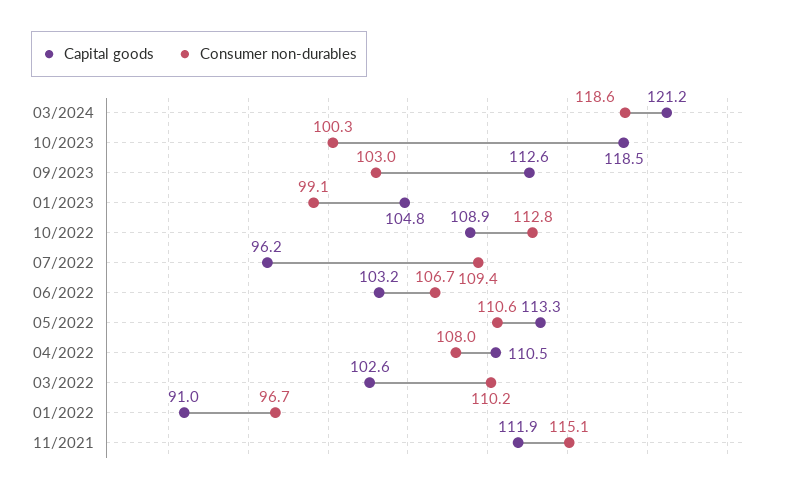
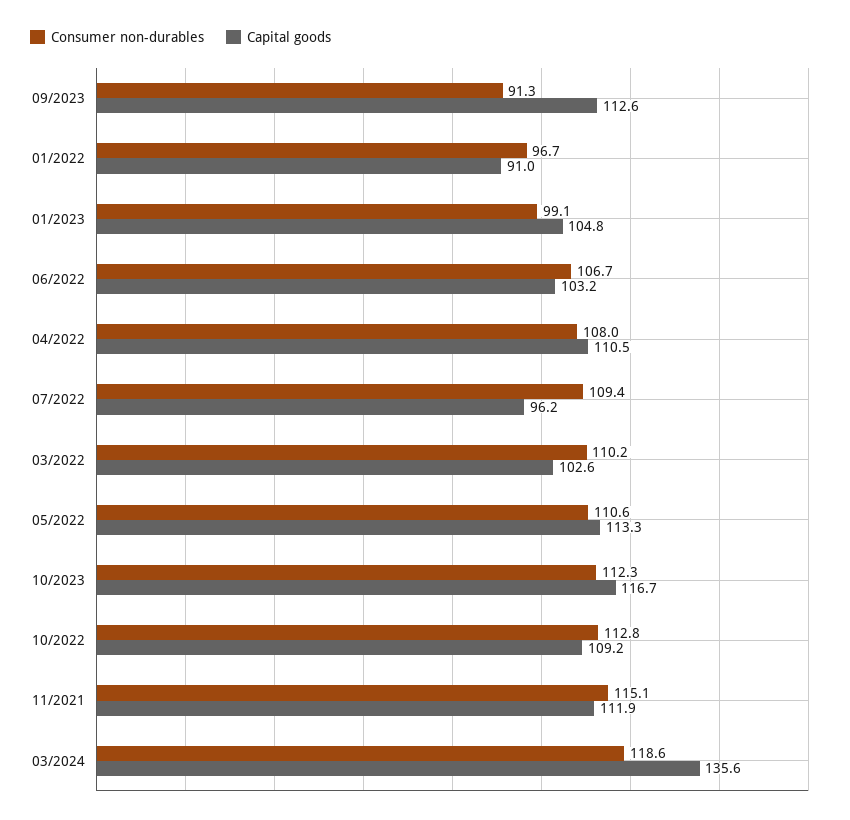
Capital goods, 03/2024: 121.2 -> 135.6
Capital goods, 10/2023: 118.5 -> 116.7
Consumer non-durables, 10/2023: 100.3 -> 112.3
Consumer non-durables, 09/2023: 103 -> 91.3
Capital goods, 10/2022: 108.9 -> 109.2

